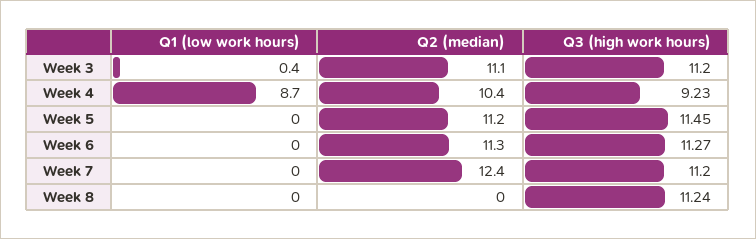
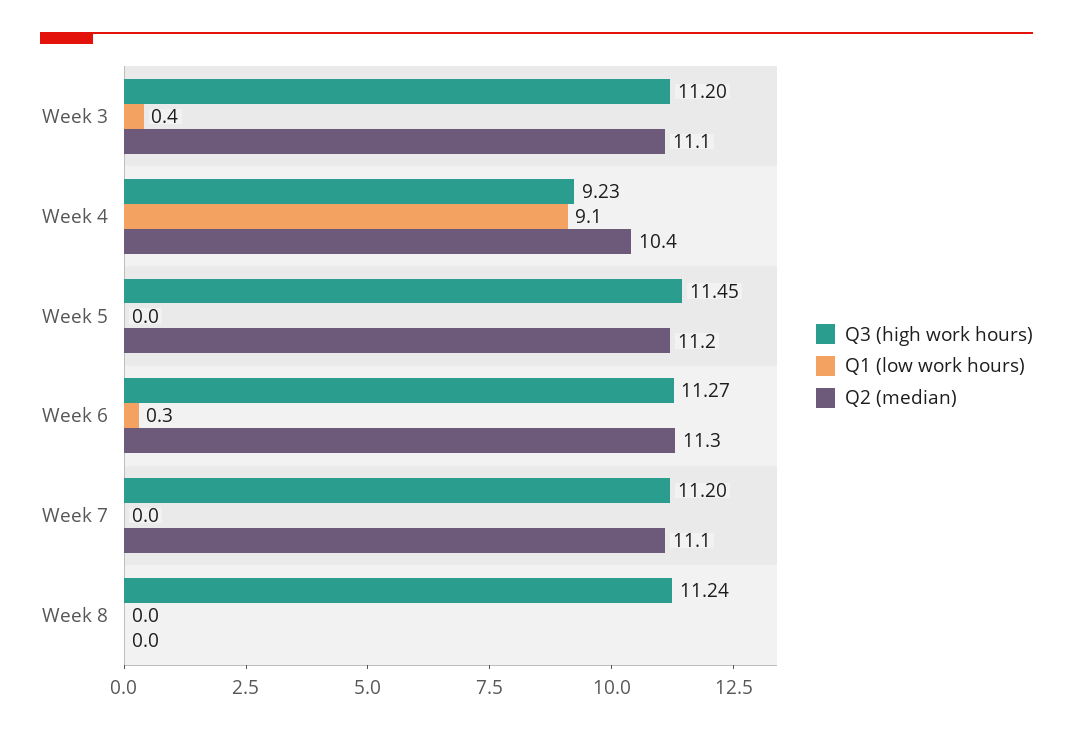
Q1 (low work hours), Week 4: 8.7 -> 9.1
Q1 (low work hours), Week 6: 0 -> 0.3
Q2 (median), Week 7: 12.4 -> 11.1

